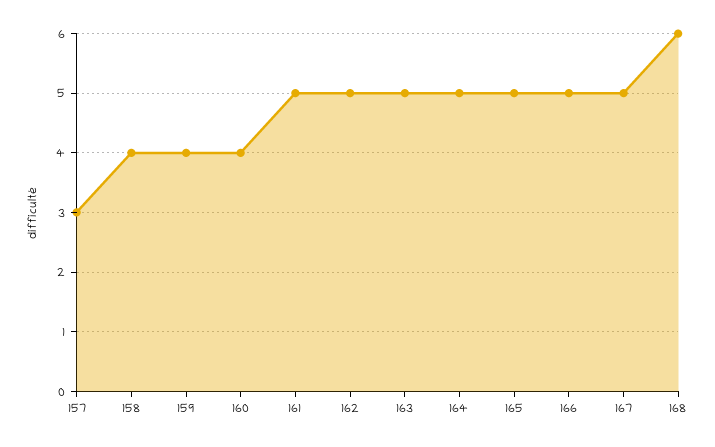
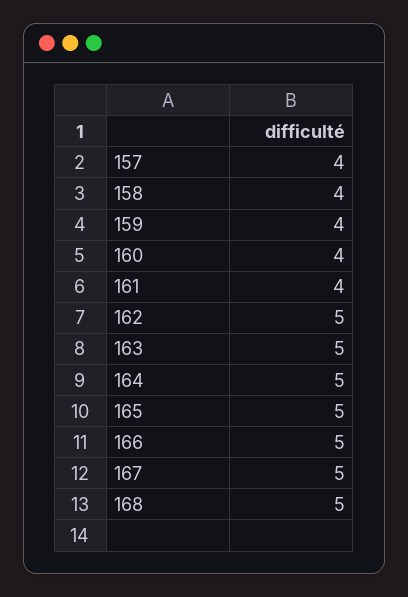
157: 3 -> 4
161: 5 -> 4
168: 6 -> 5

